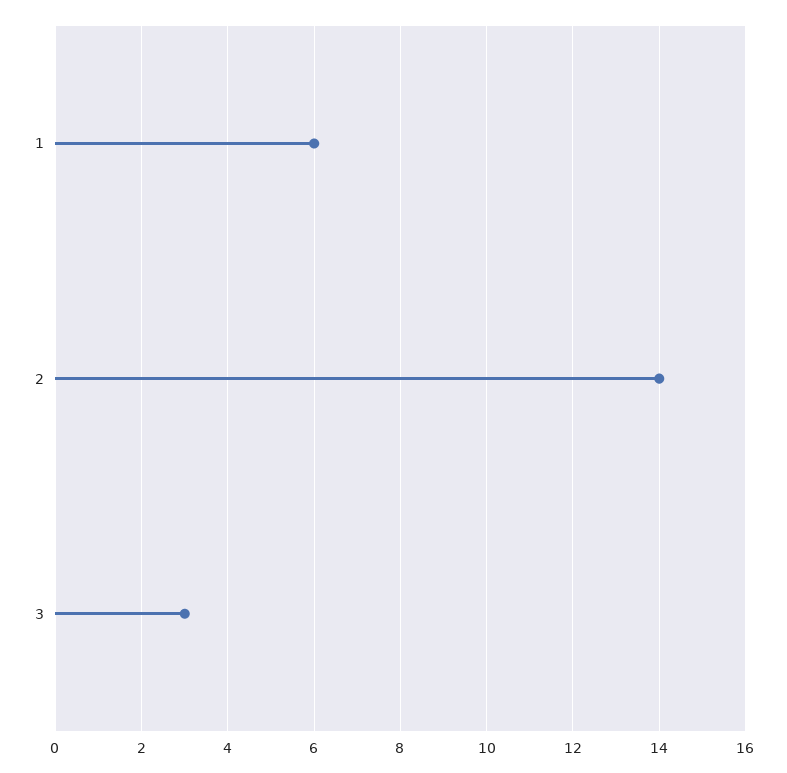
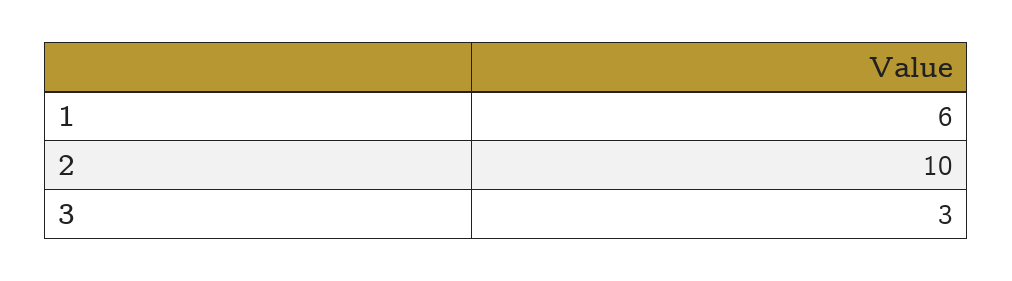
2: 14 -> 10

